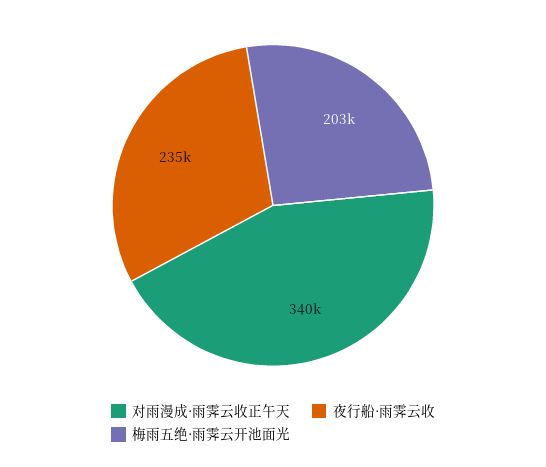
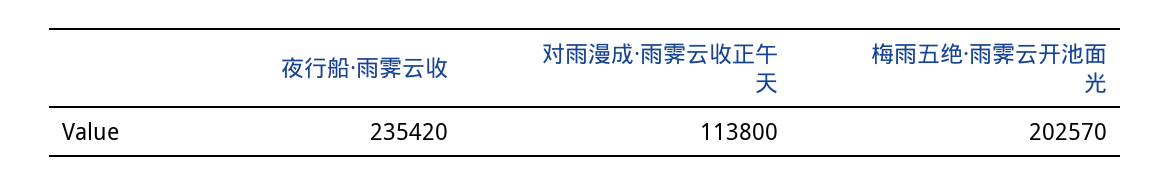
对雨漫成·雨霁云收正午天: 340000 -> 113800

